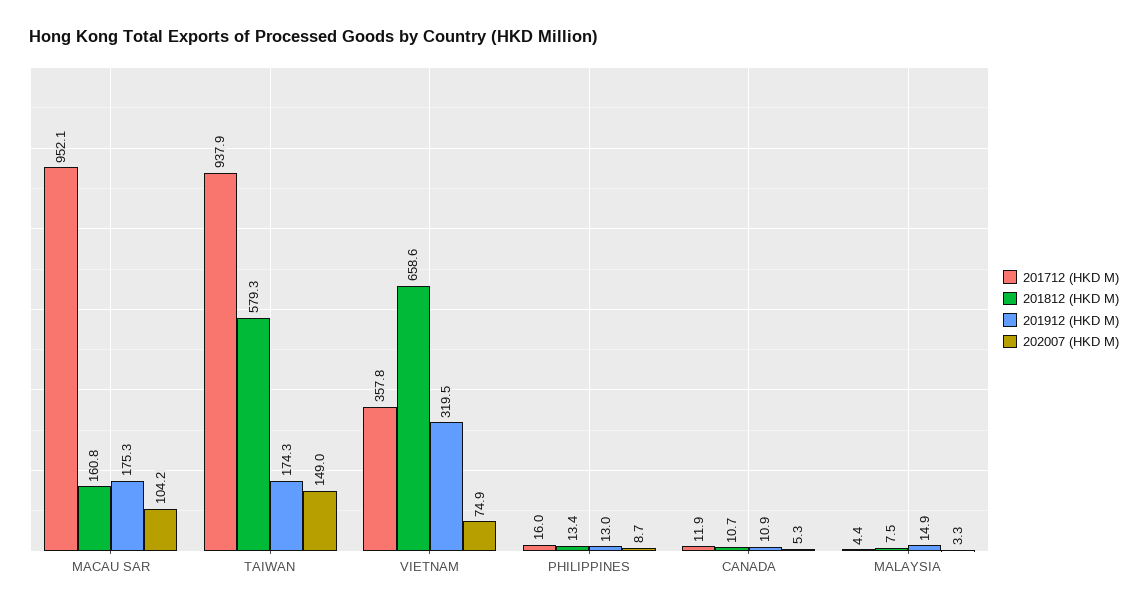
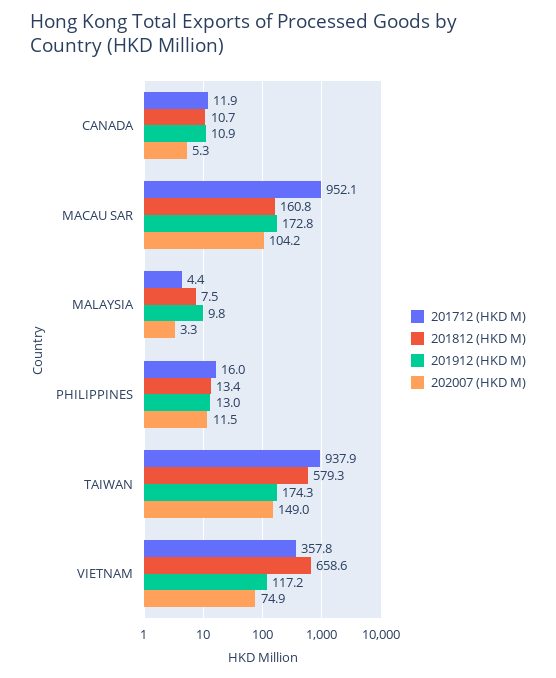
201912 (HKD M), MACAU SAR: 175.3 -> 172.8
201912 (HKD M), VIETNAM: 319.5 -> 117.2
202007 (HKD M), PHILIPPINES: 8.7 -> 11.5
201912 (HKD M), MALAYSIA: 14.9 -> 9.8

